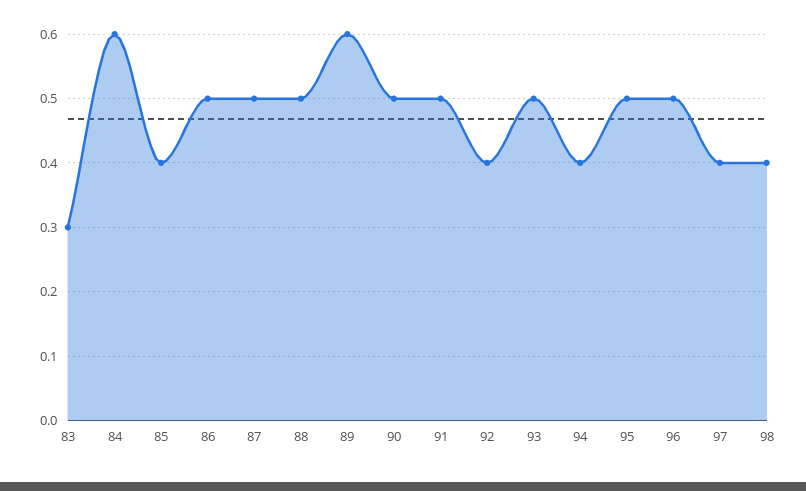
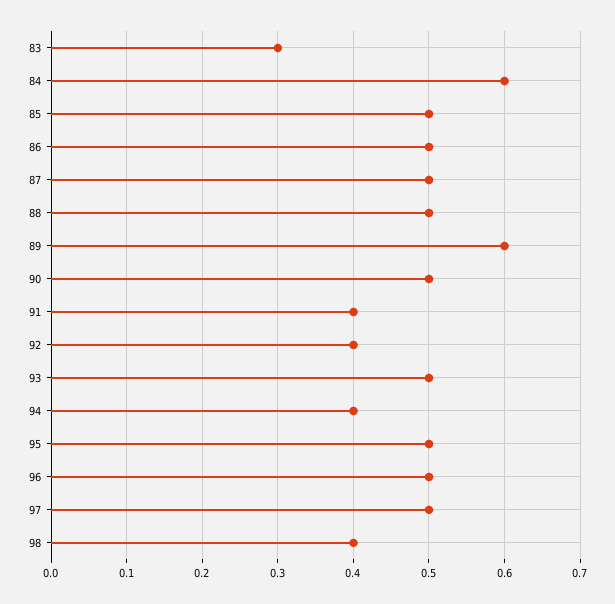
85: 0.4 -> 0.5
91: 0.5 -> 0.4
97: 0.4 -> 0.5

